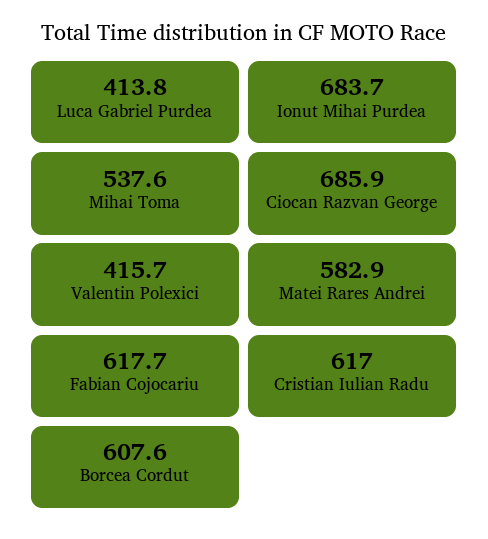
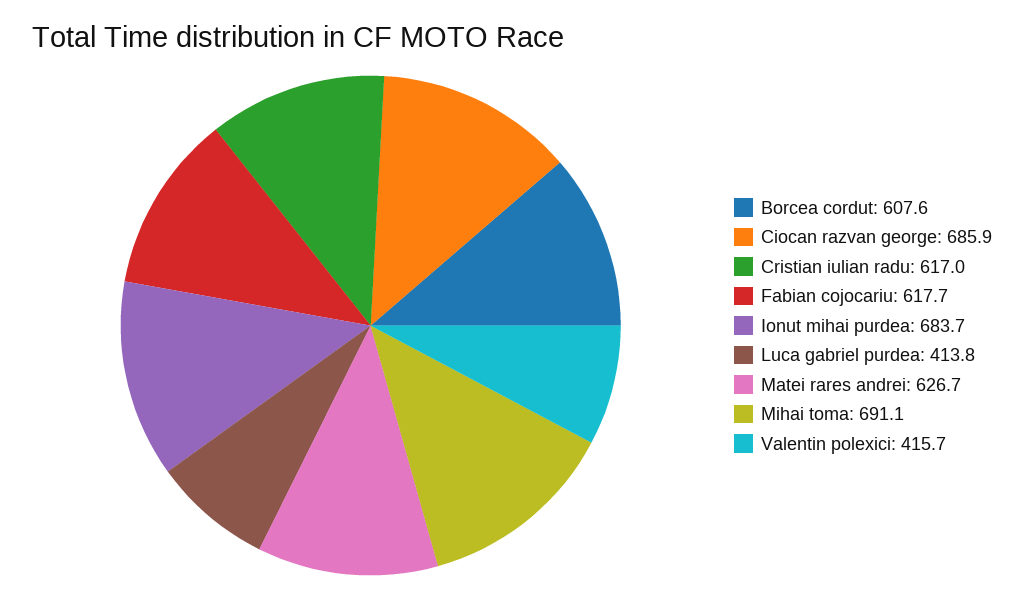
Mihai Toma: 537.6 -> 691.1
Matei Rares Andrei: 582.9 -> 626.7

